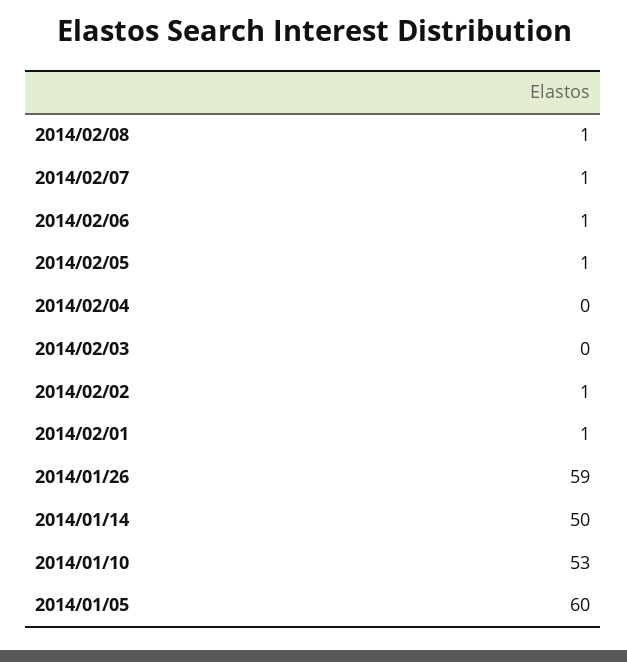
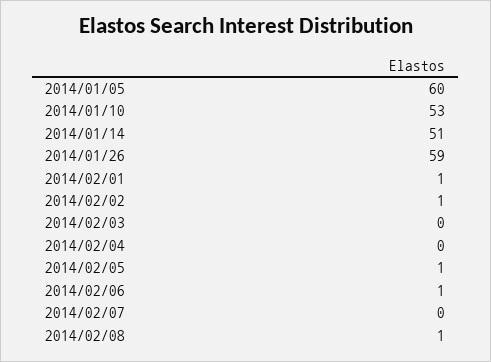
2014/02/07: 1 -> 0
2014/01/14: 50 -> 51

